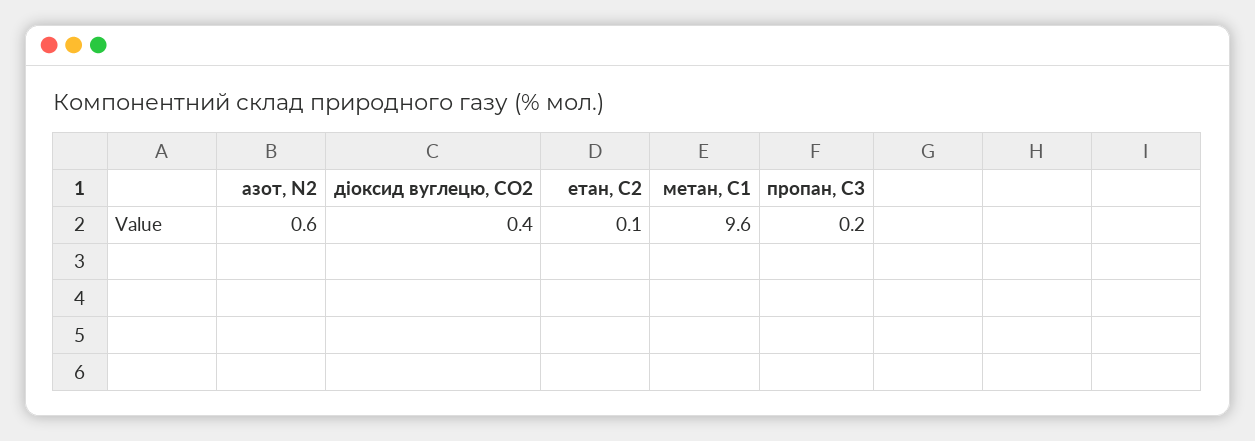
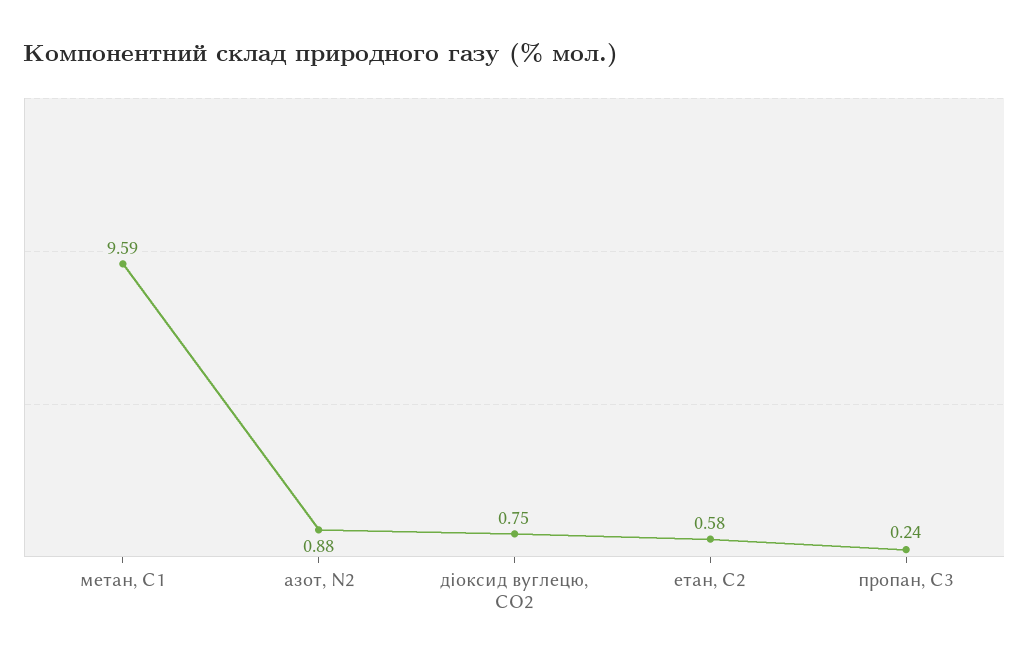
азот, N2: 0.6 -> 0.88
діоксид вуглецю, CО2: 0.4 -> 0.75
етан, С2: 0.1 -> 0.58

